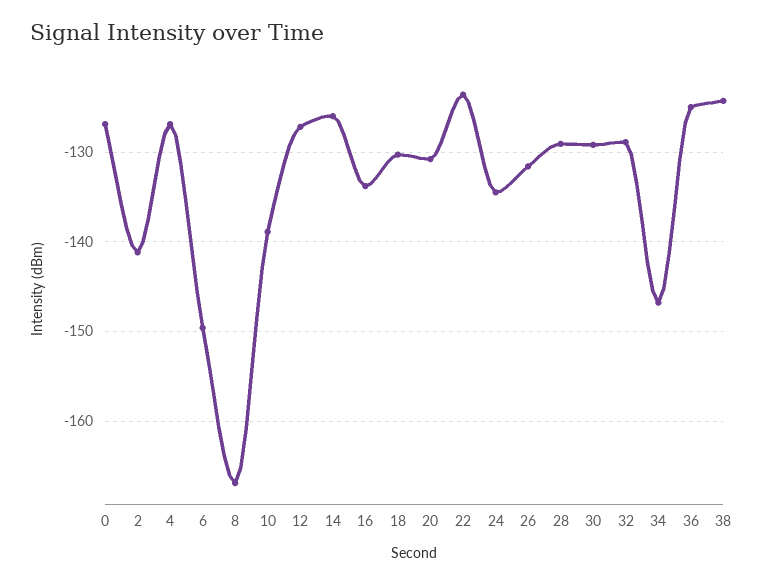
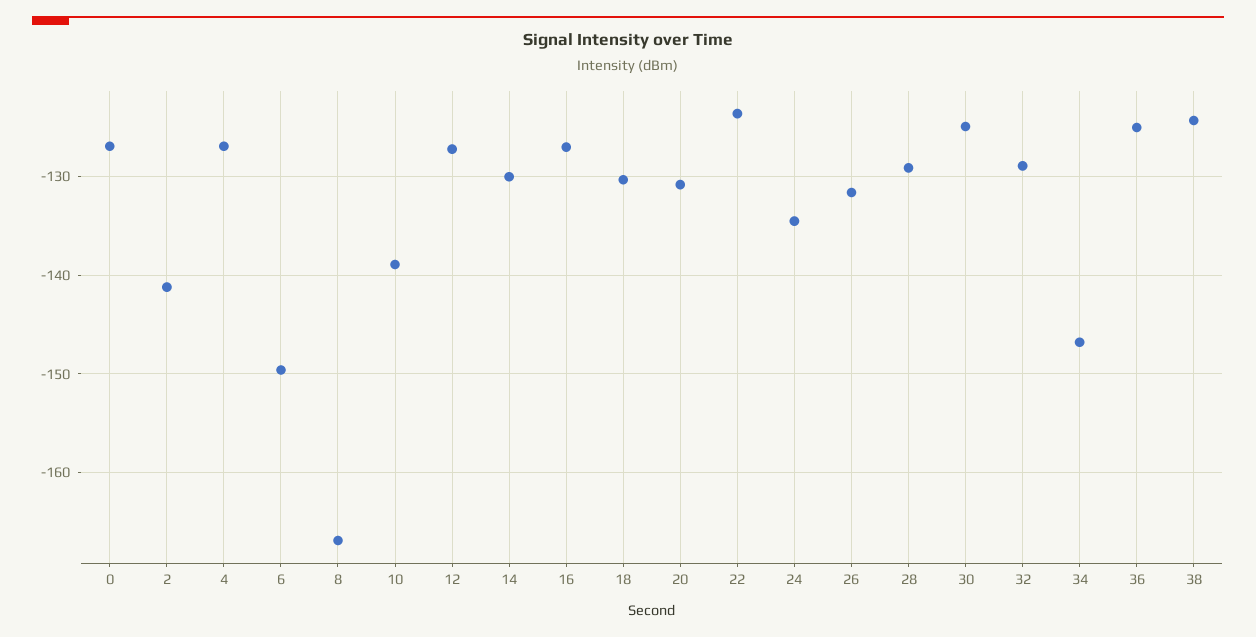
14: -126 -> -130
16: -134 -> -127
30: -129 -> -125

